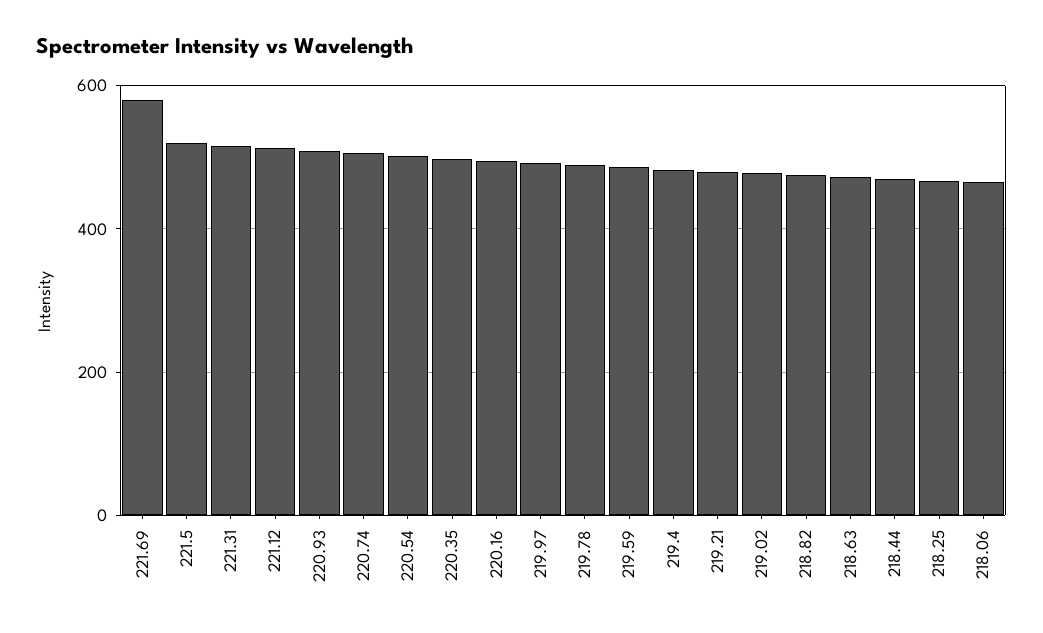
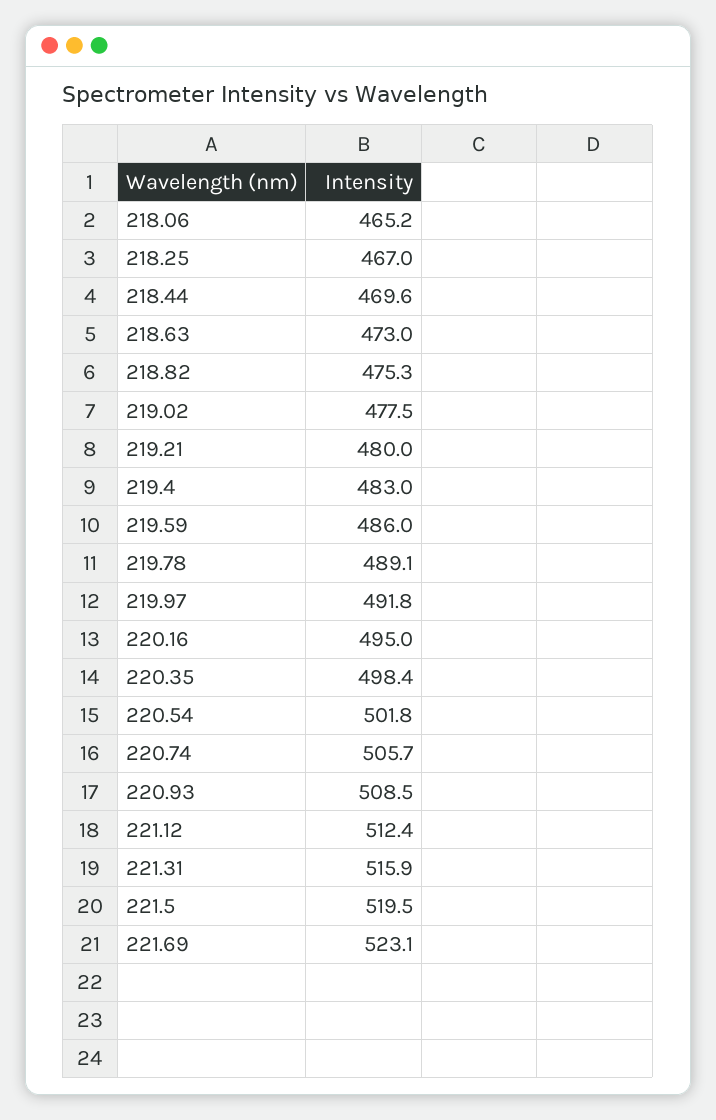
221.69: 580 -> 523.1

